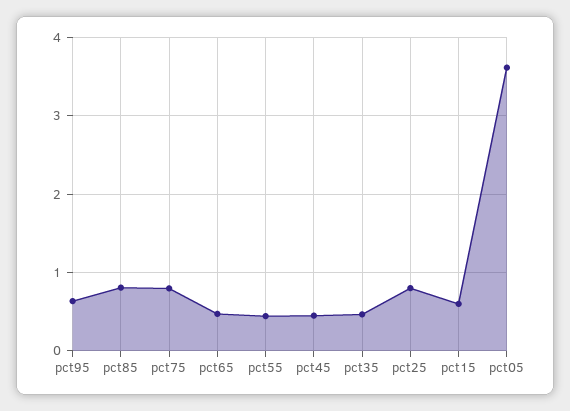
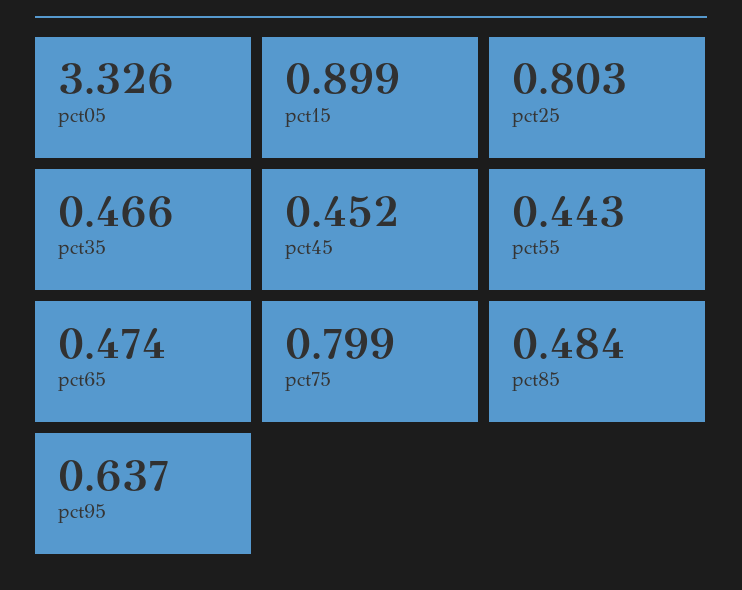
pct85: 0.8 -> 0.484
pct15: 0.6 -> 0.899
pct05: 3.6 -> 3.326

